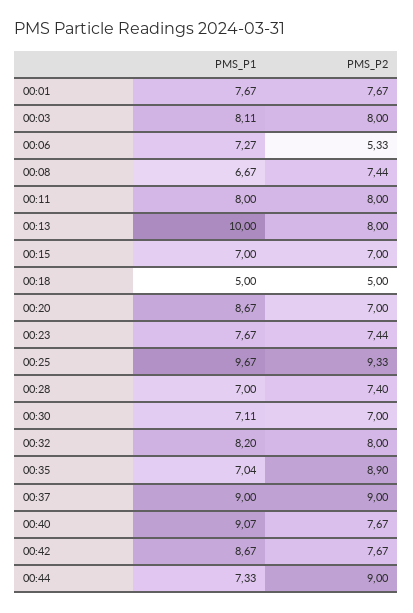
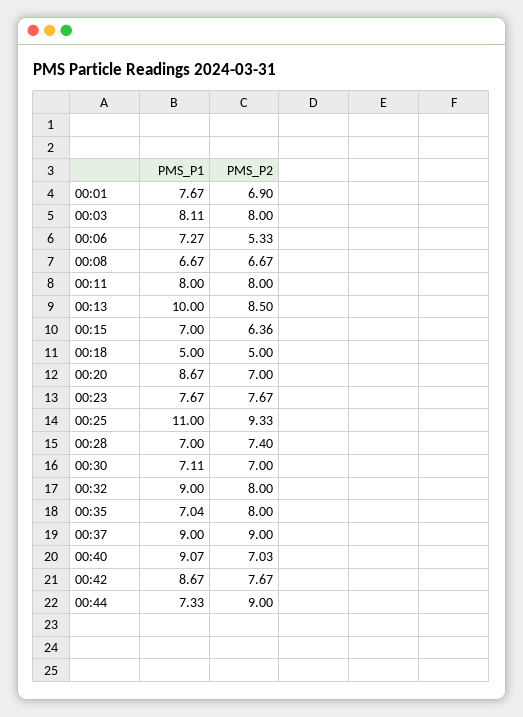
PMS_P2, 00:01: 7.67 -> 6.9
PMS_P2, 00:08: 7.44 -> 6.67
PMS_P2, 00:13: 8 -> 8.5
PMS_P2, 00:15: 7 -> 6.36
PMS_P2, 00:23: 7.44 -> 7.67
PMS_P1, 00:25: 9.67 -> 11
PMS_P1, 00:32: 8.2 -> 9
PMS_P2, 00:35: 8.9 -> 8
PMS_P2, 00:40: 7.67 -> 7.03

